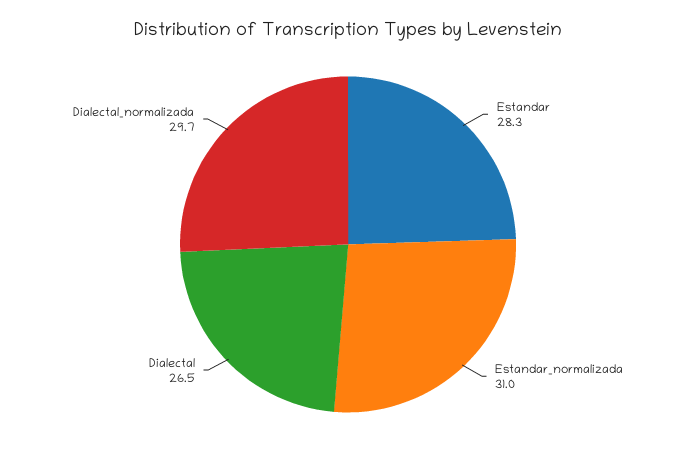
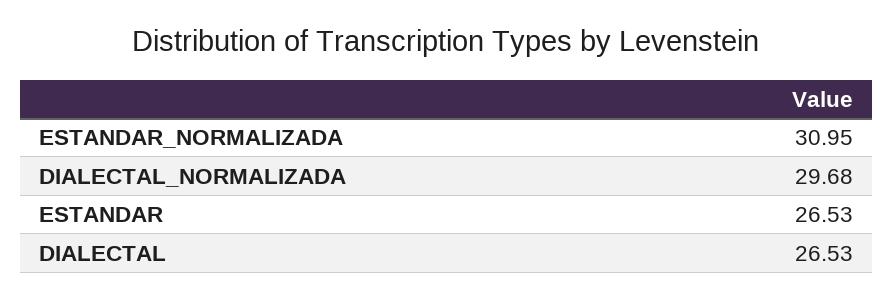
Estandar: 28.3 -> 26.53

